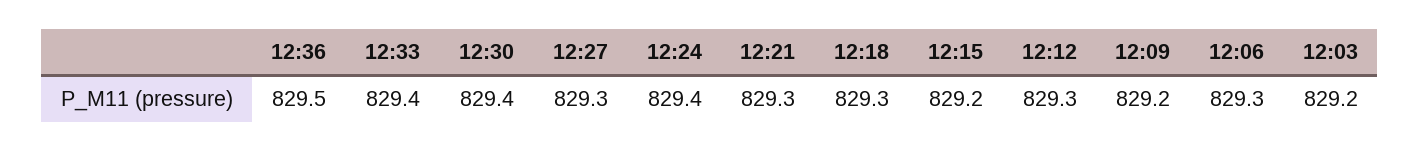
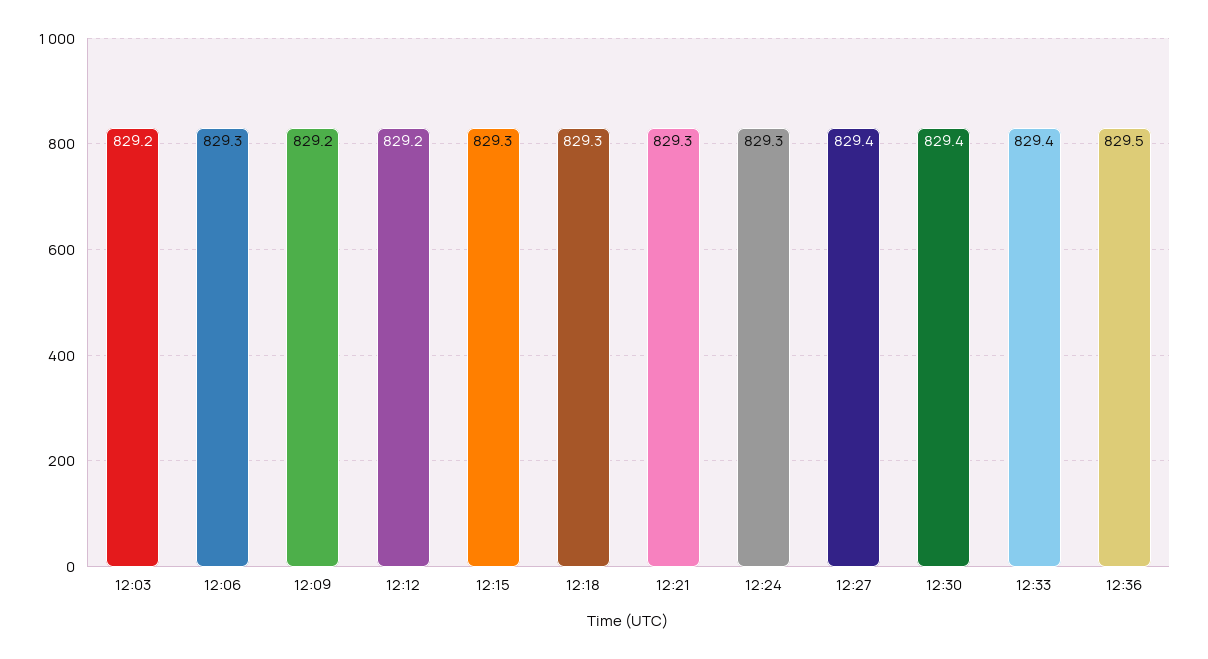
12:27: 829.3 -> 829.4
12:24: 829.4 -> 829.3
12:15: 829.2 -> 829.3
12:12: 829.3 -> 829.2

